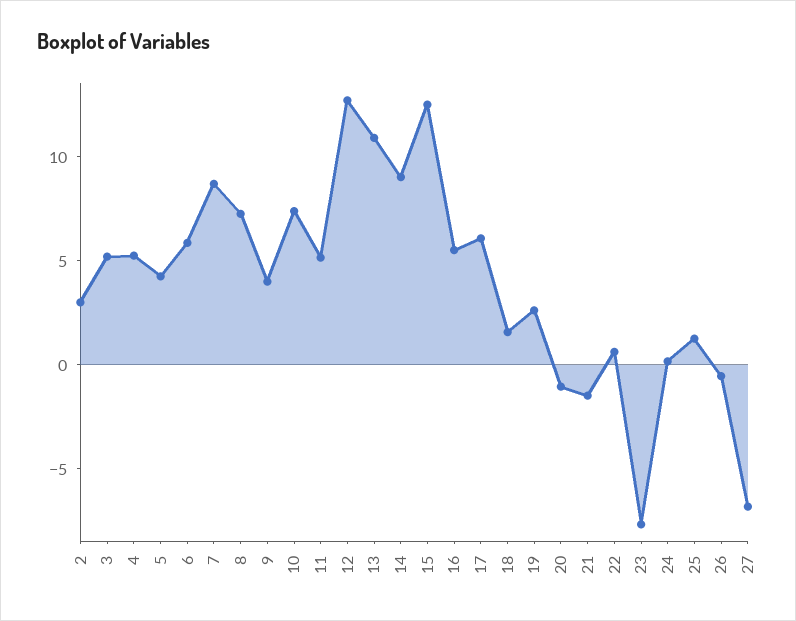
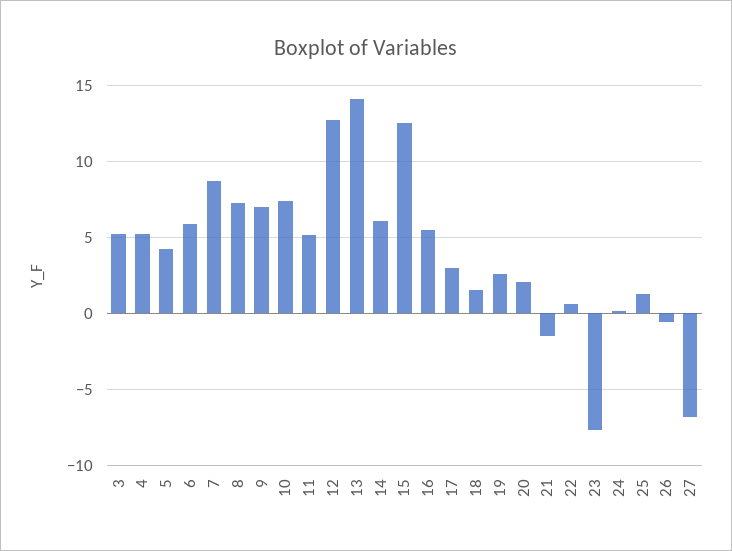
2: 3 -> none
9: 4 -> 7
13: 11 -> 14
14: 9 -> 6
17: 6 -> 3
20: -1 -> 2

